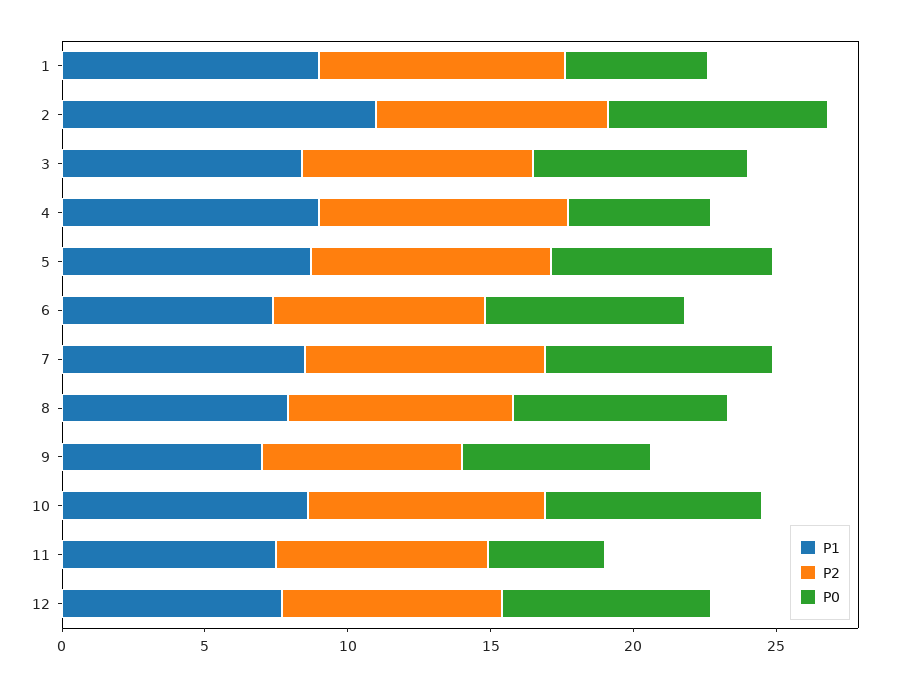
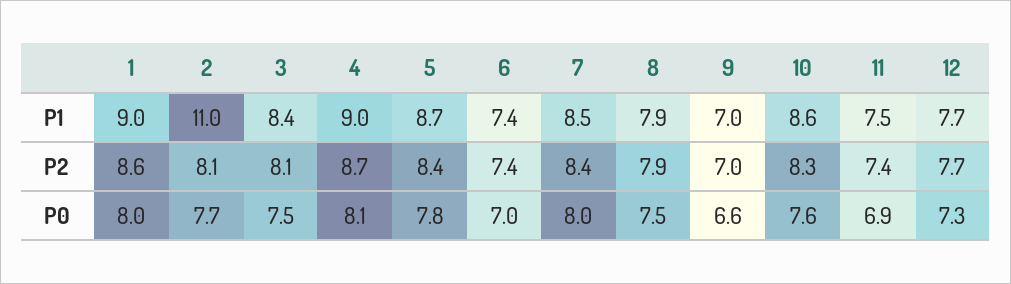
P0, 1: 5 -> 8
P0, 4: 5 -> 8.1
P0, 11: 4 -> 6.9

